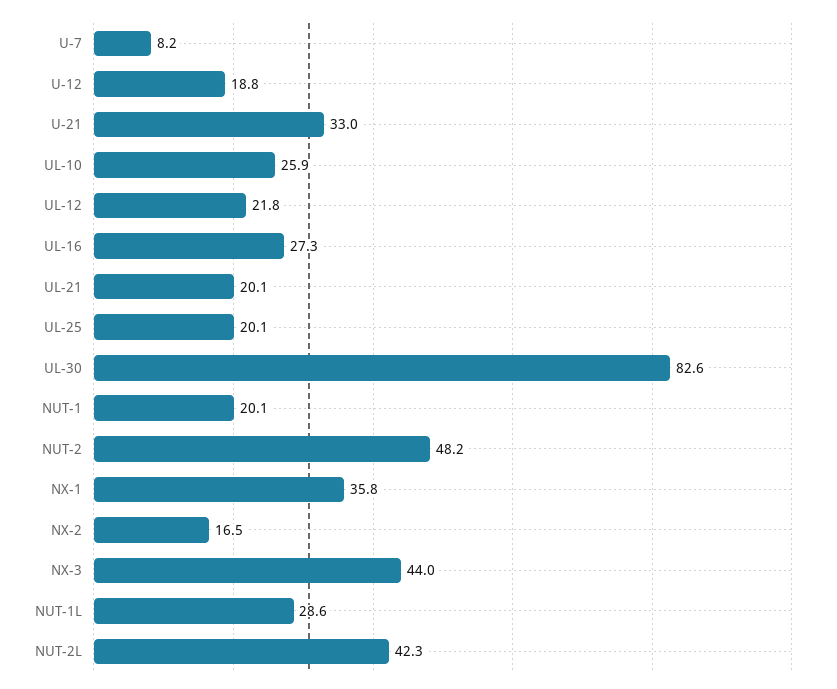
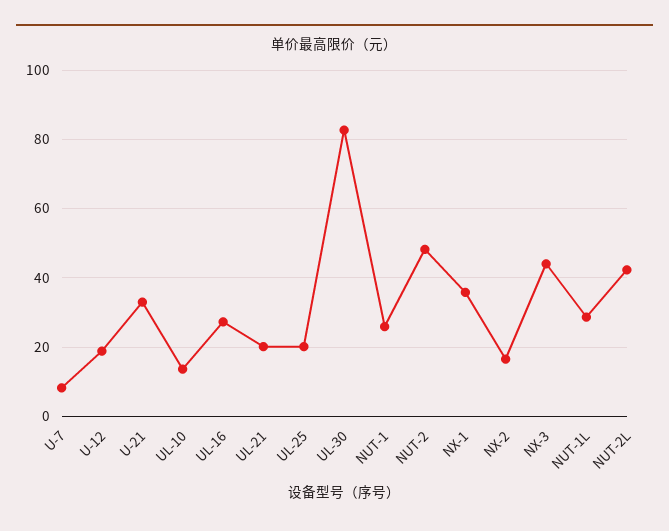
UL-10: 25.9 -> 14
UL-12: 21.8 -> none
NUT-1: 20.1 -> 26

